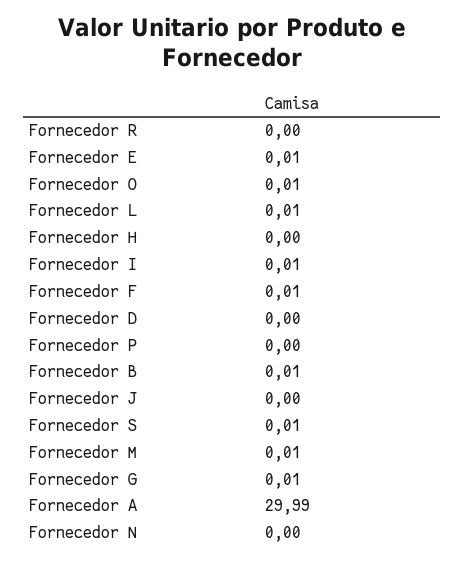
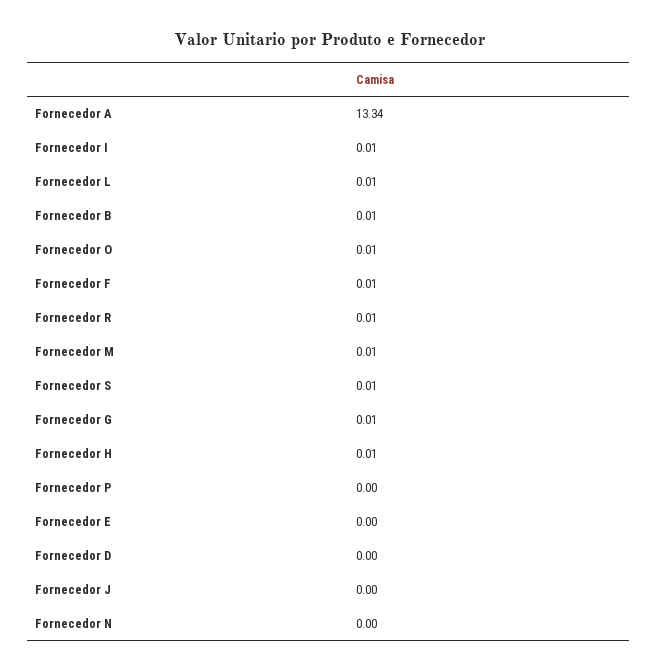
Fornecedor R: 0 -> 0.01
Fornecedor E: 0.01 -> 0
Fornecedor H: 0 -> 0.01
Fornecedor A: 29.99 -> 13.34

